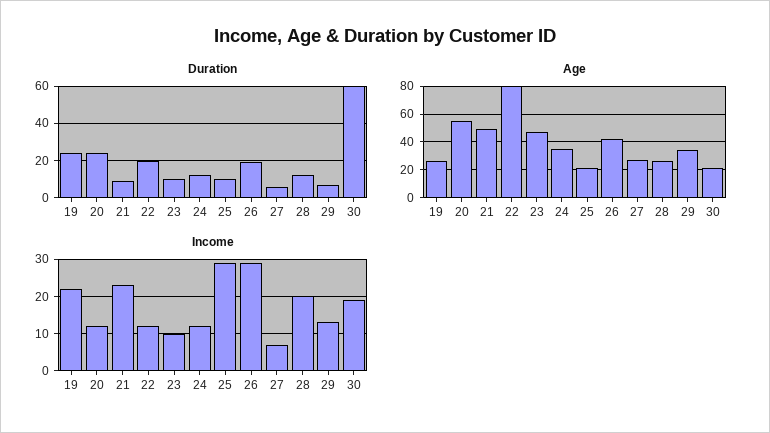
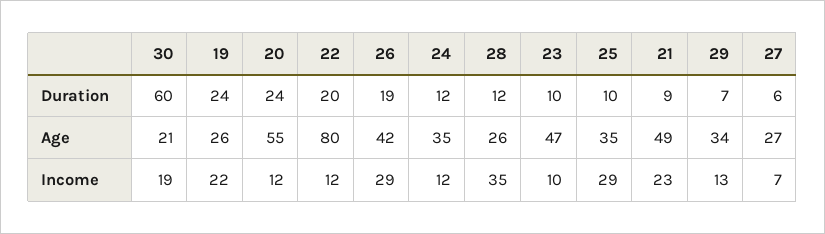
Age, 25: 20 -> 35
Income, 28: 20 -> 35

